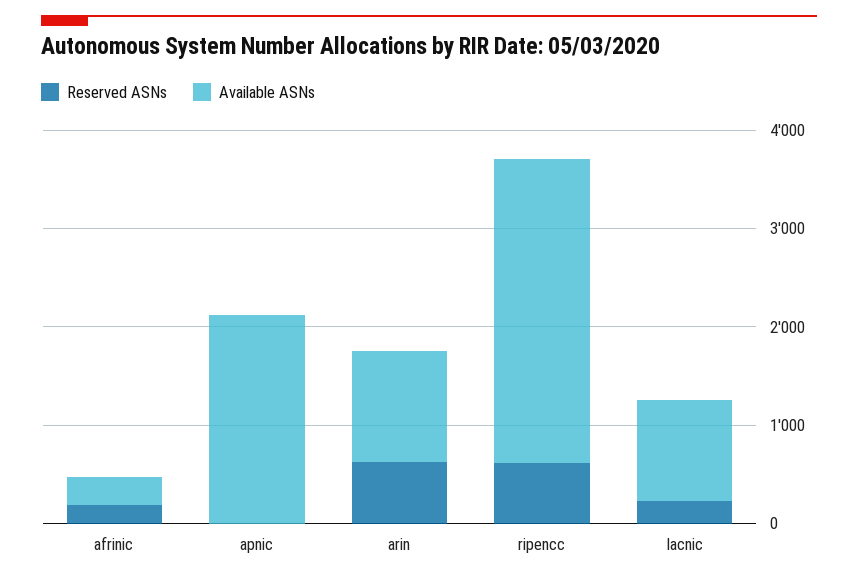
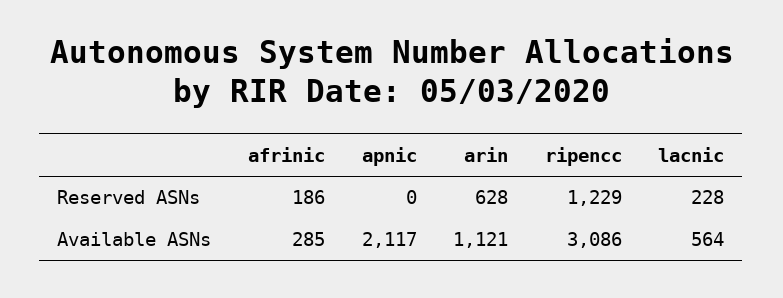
Reserved ASNs, ripencc: 600 -> 1229
Available ASNs, lacnic: 1000 -> 564

